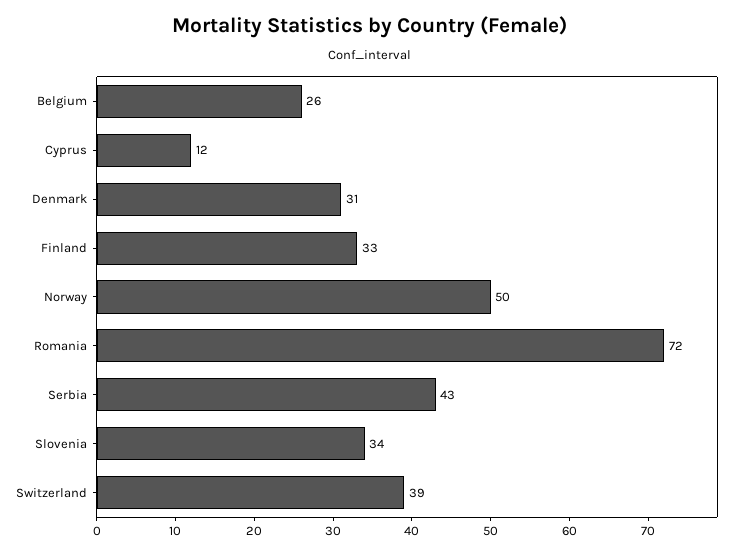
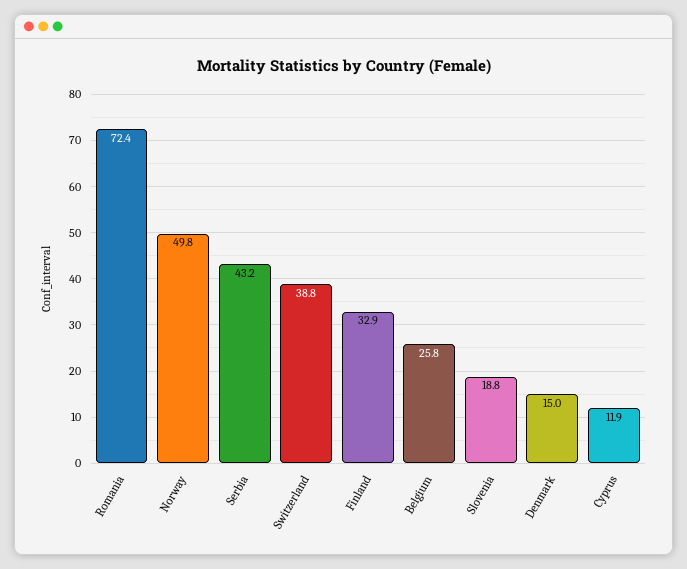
Denmark: 31 -> 15
Slovenia: 34 -> 18.8

